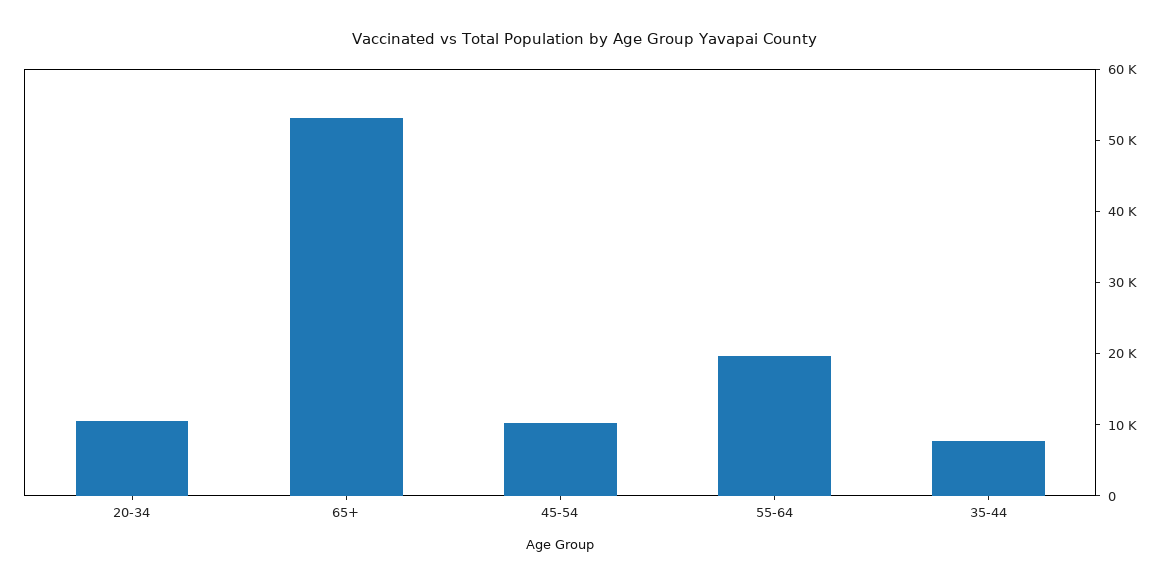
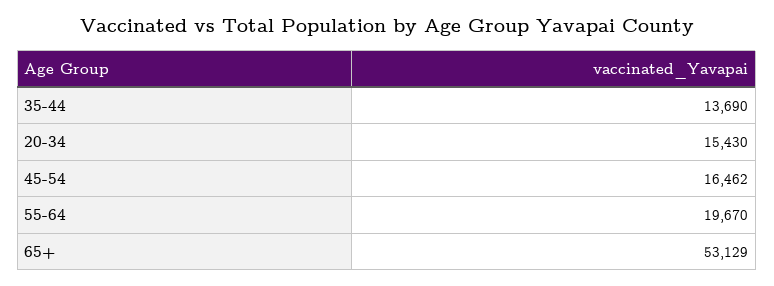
20-34: 10000 -> 15430
45-54: 10000 -> 16462
35-44: 8000 -> 13690

